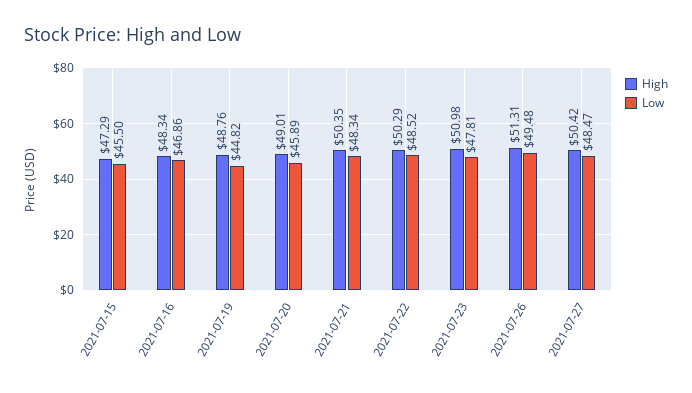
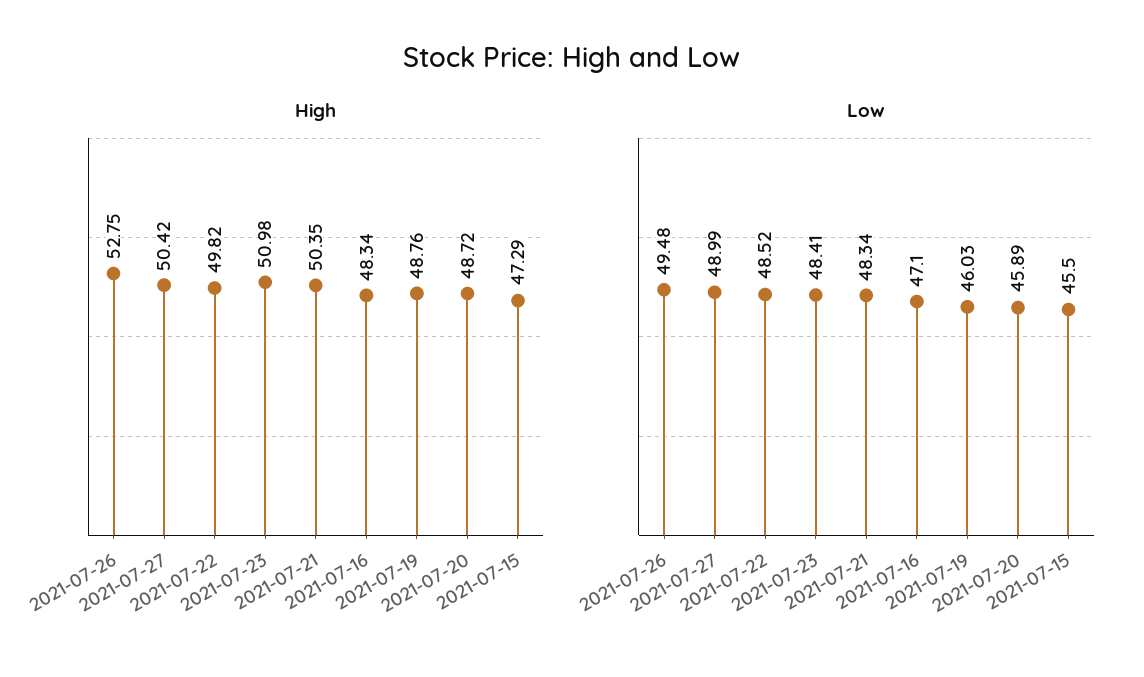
Low, 2021-07-16: 46.86 -> 47.1
Low, 2021-07-19: 44.82 -> 46.03
High, 2021-07-20: 49.01 -> 48.72
High, 2021-07-22: 50.29 -> 49.82
Low, 2021-07-23: 47.81 -> 48.41
High, 2021-07-26: 51.31 -> 52.75
Low, 2021-07-27: 48.47 -> 48.99

